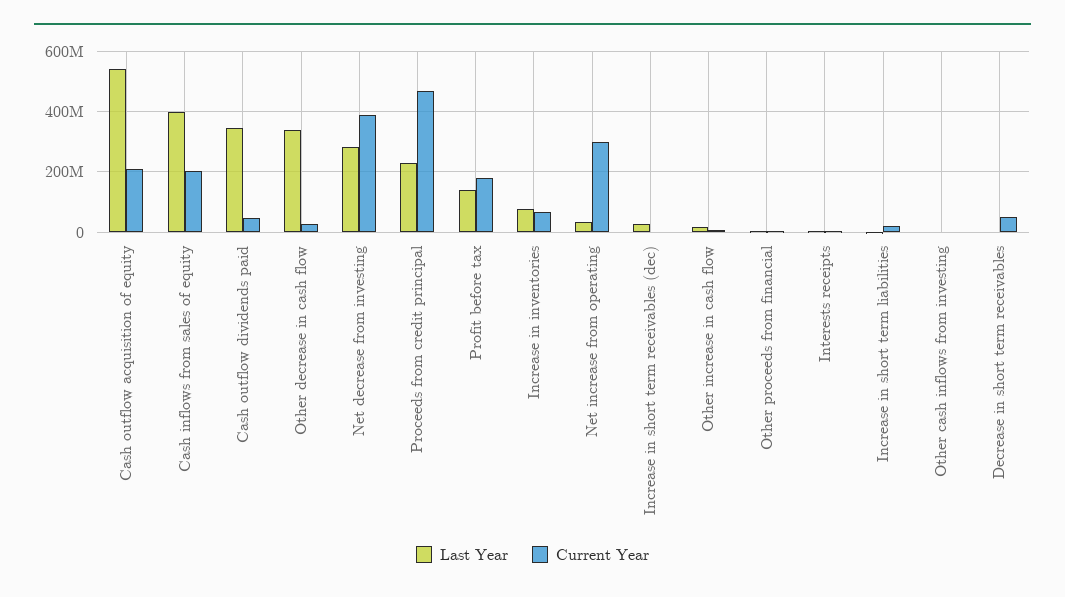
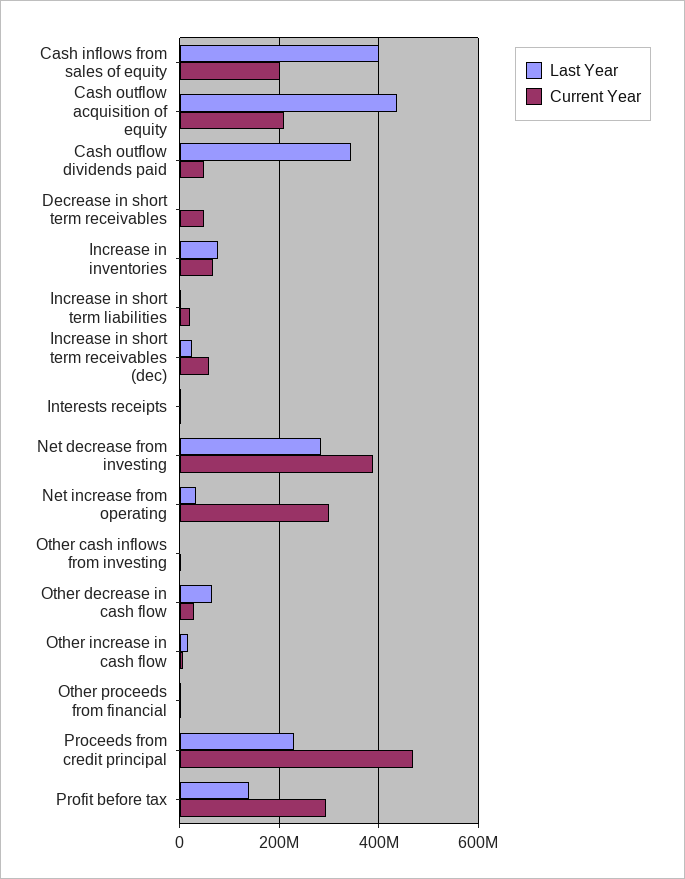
Last Year, Cash outflow acquisition of equity: 540000000 -> 440000000
Last Year, Other decrease in cash flow: 340000000 -> 60000000
Current Year, Profit before tax: 180000000 -> 300000000
Current Year, Increase in short term receivables (dec): 0 -> 60000000

